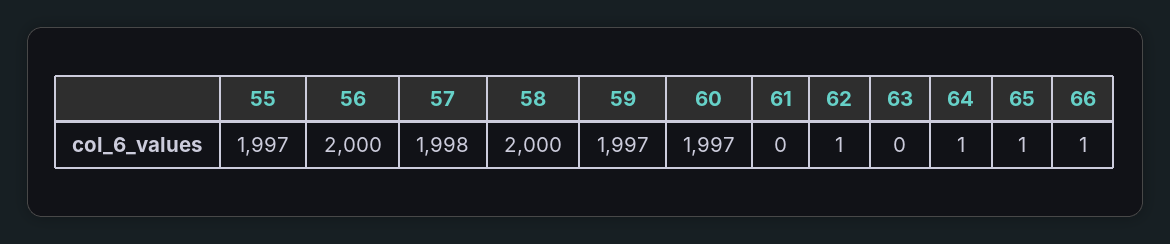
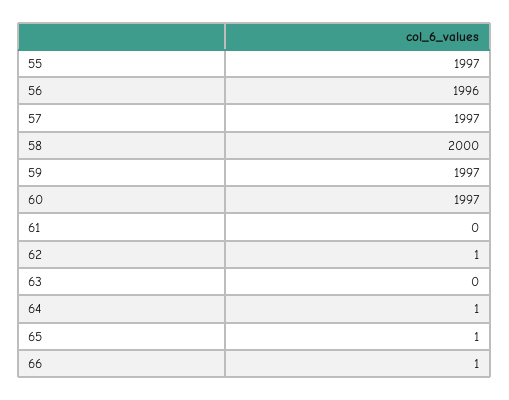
56: 2000 -> 1996
57: 1998 -> 1997

